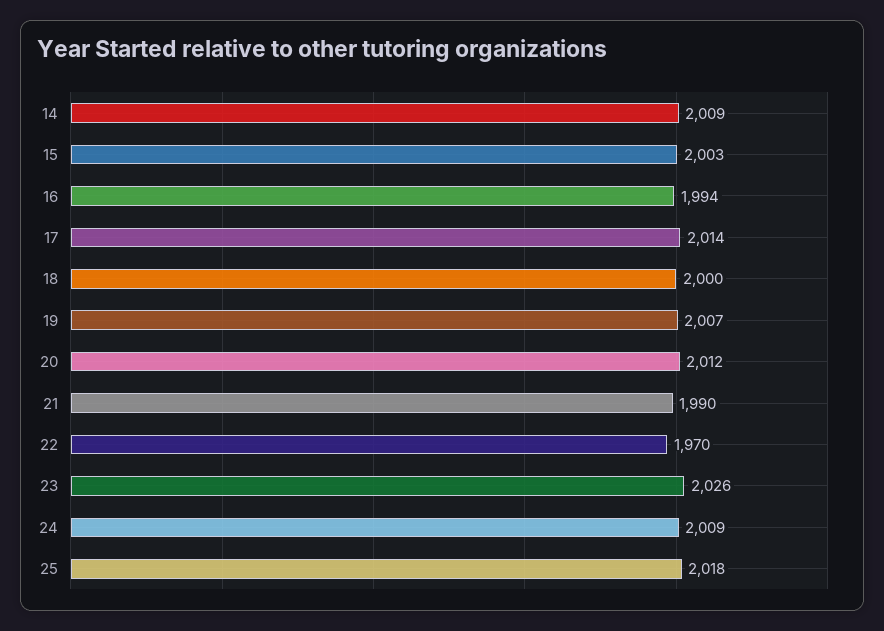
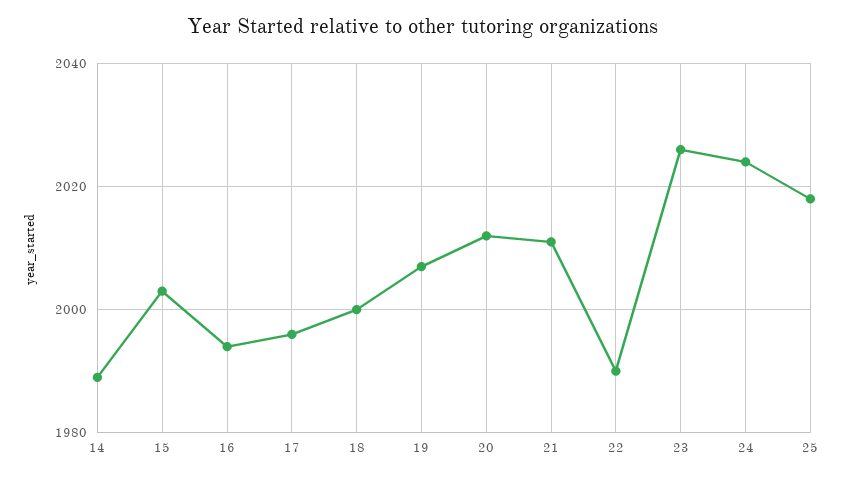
14: 2009 -> 1990
17: 2014 -> 1995
21: 1990 -> 2010
22: 1970 -> 1990
24: 2009 -> 2025

